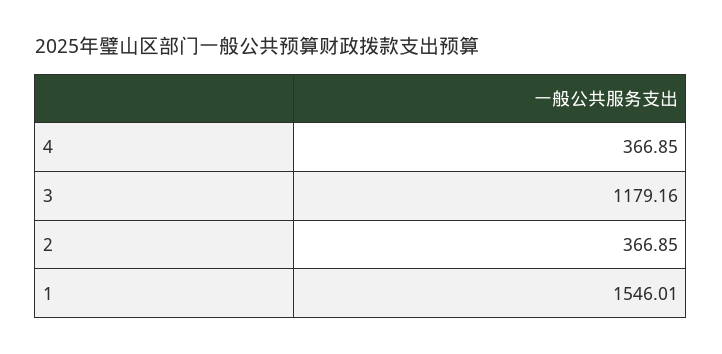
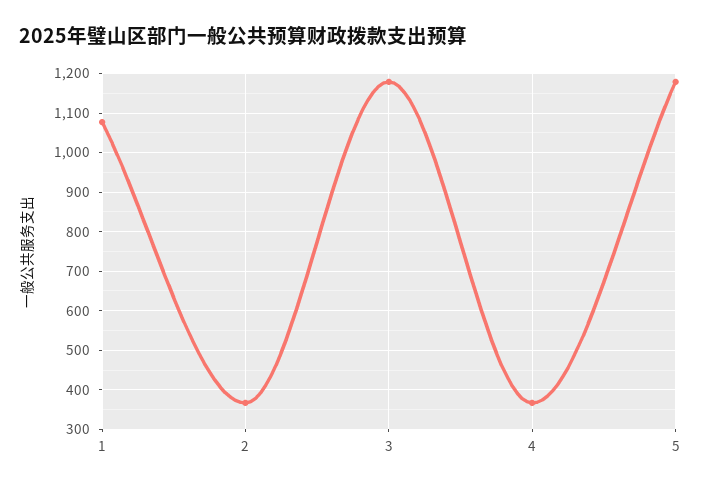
1: 1546.01 -> 1080
5: none -> 1180

